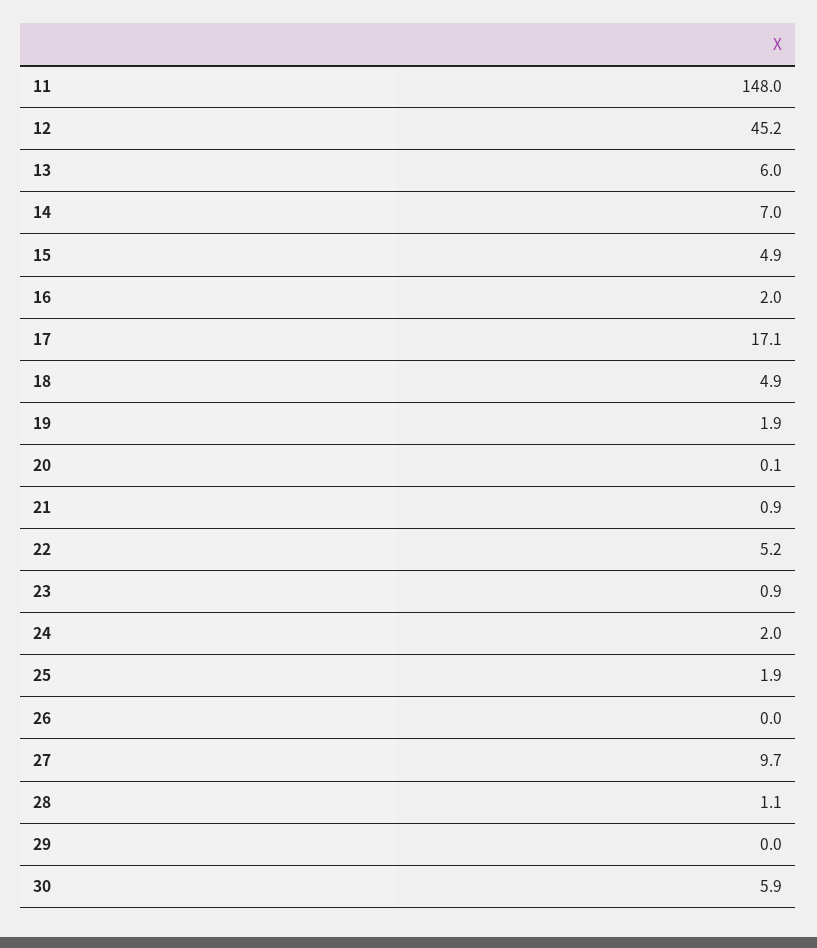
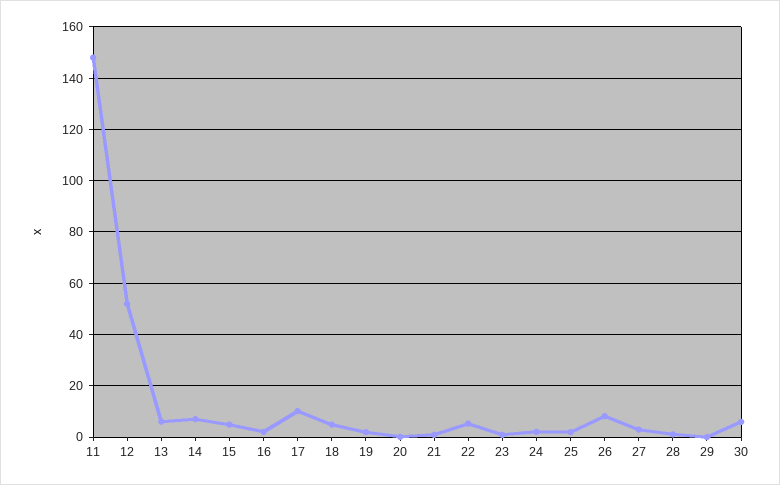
12: 45.2 -> 52.5
17: 17.1 -> 10
26: 0 -> 7.5
27: 9.7 -> 2.5

